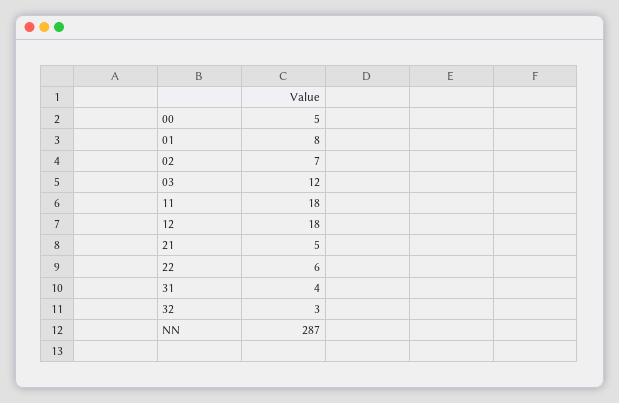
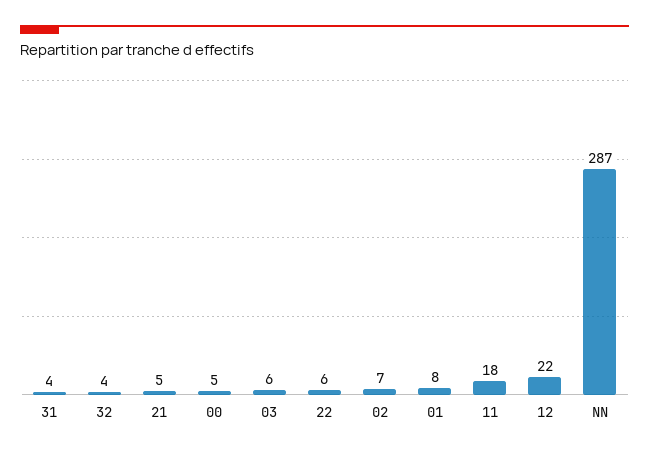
03: 12 -> 6
12: 18 -> 22
32: 3 -> 4

